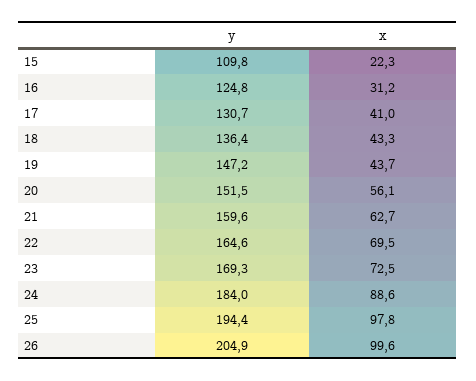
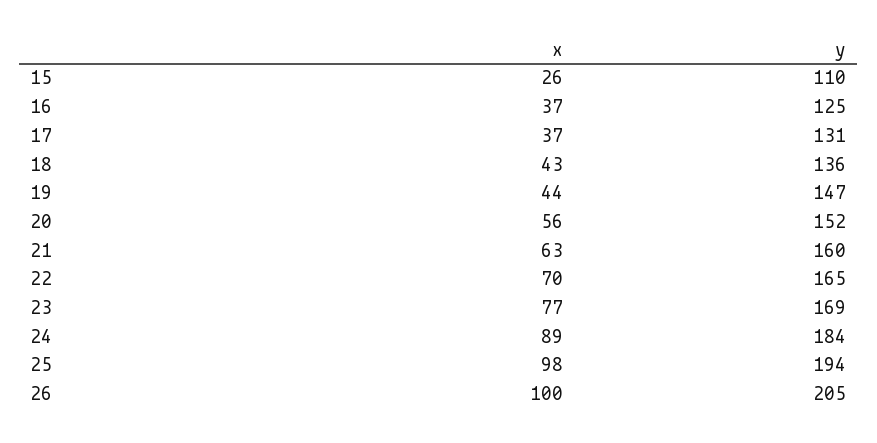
x, 15: 22.3 -> 26
x, 16: 31.2 -> 37
x, 17: 41 -> 37
x, 23: 72.5 -> 77

